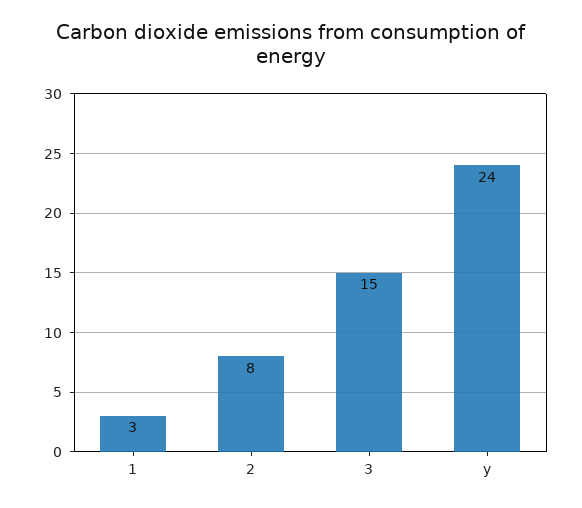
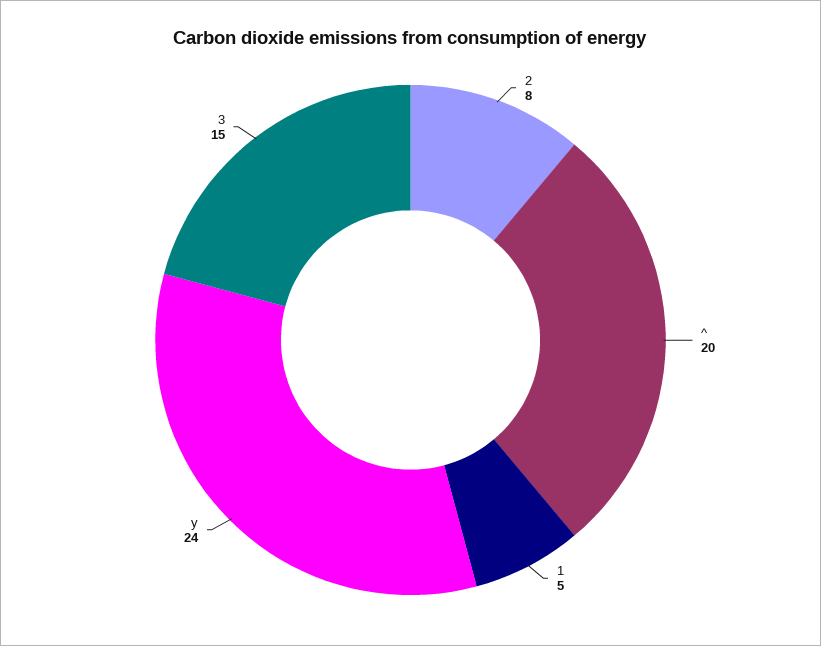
1: 3 -> 5
^: none -> 20

